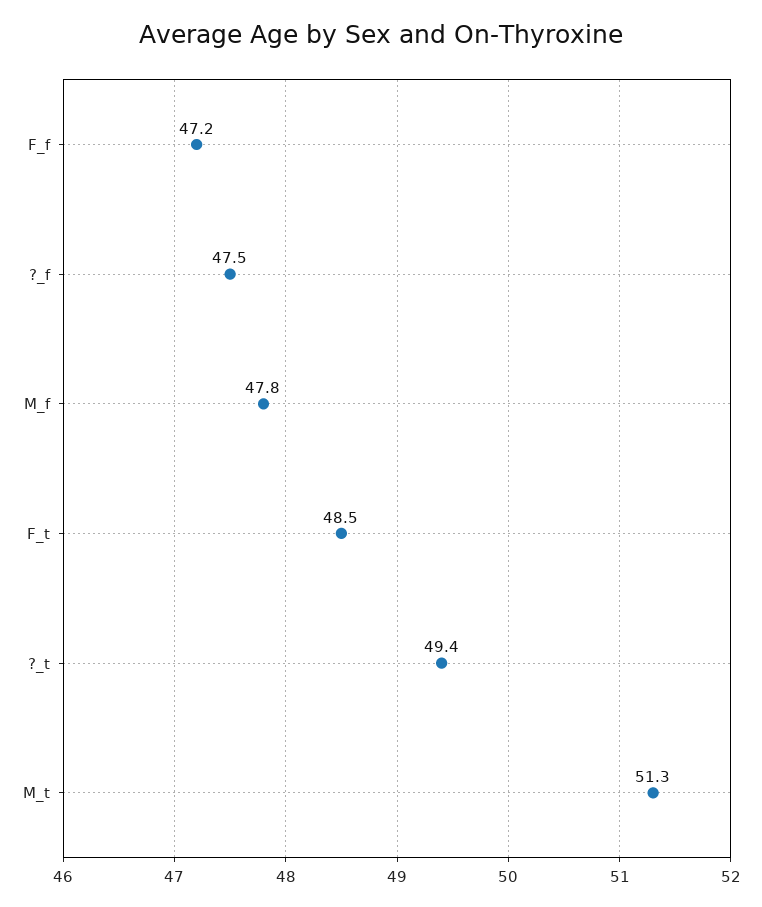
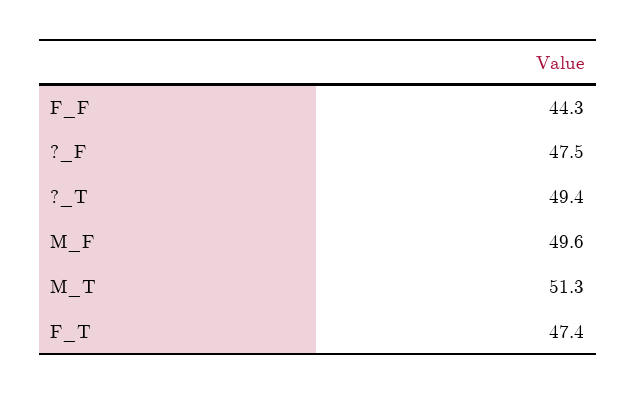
F_f: 47.2 -> 44.3
M_f: 47.8 -> 49.6
F_t: 48.5 -> 47.4

